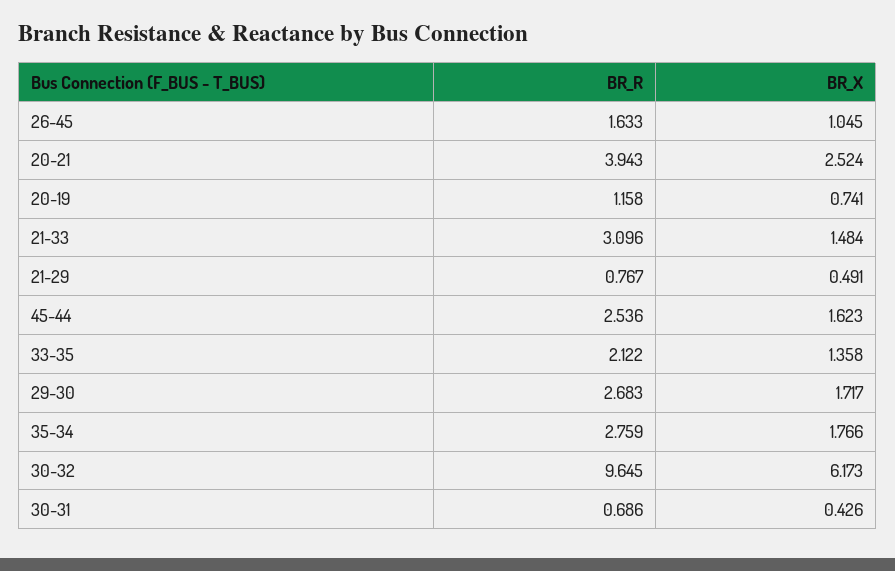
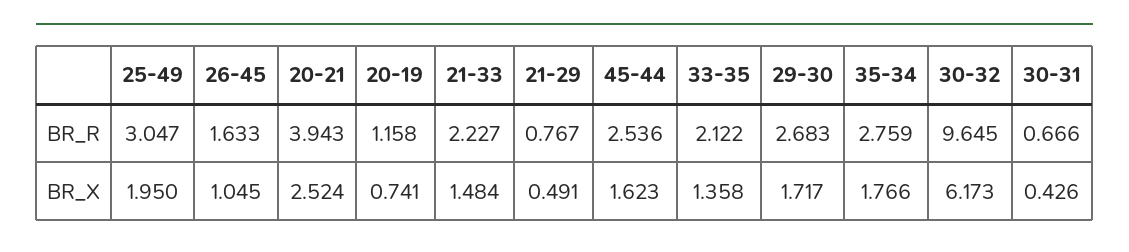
BR_R, 21-33: 3.096 -> 2.227
BR_R, 30-31: 0.686 -> 0.666
BR_R, 25-49: none -> 3.047
BR_X, 25-49: none -> 1.95

